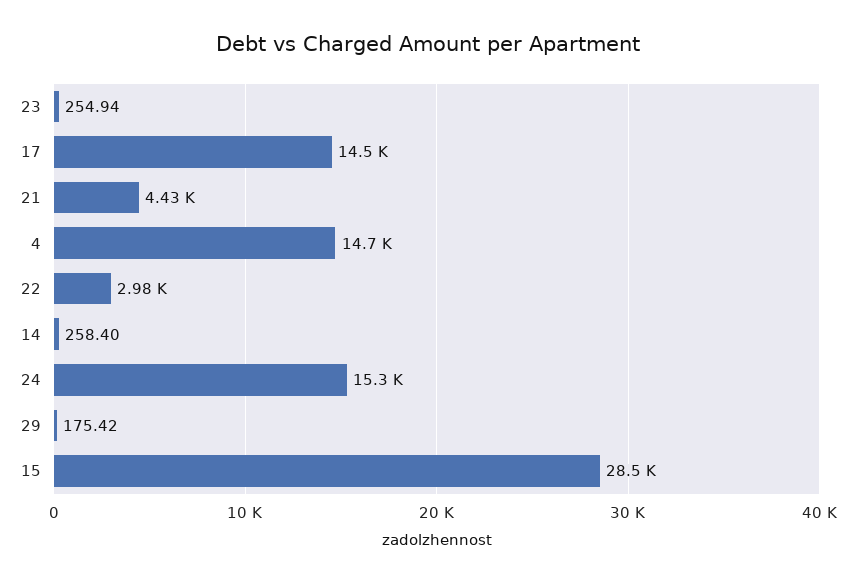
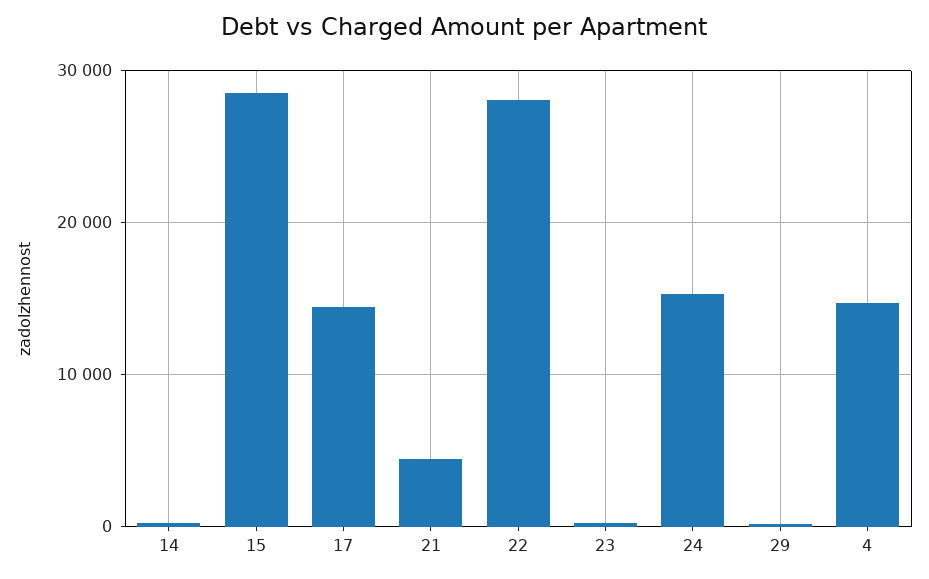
22: 2980 -> 28000

